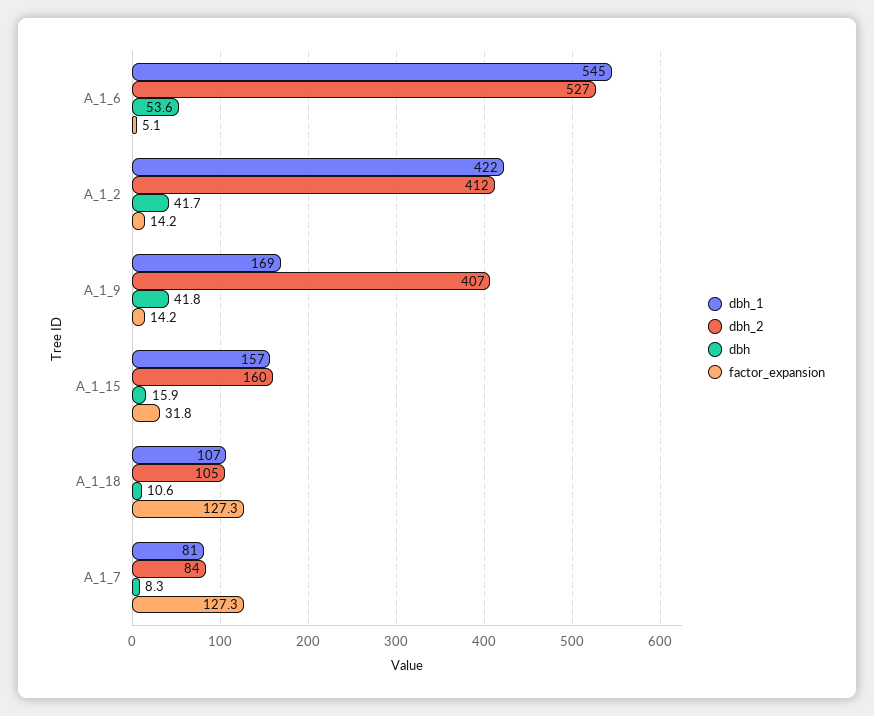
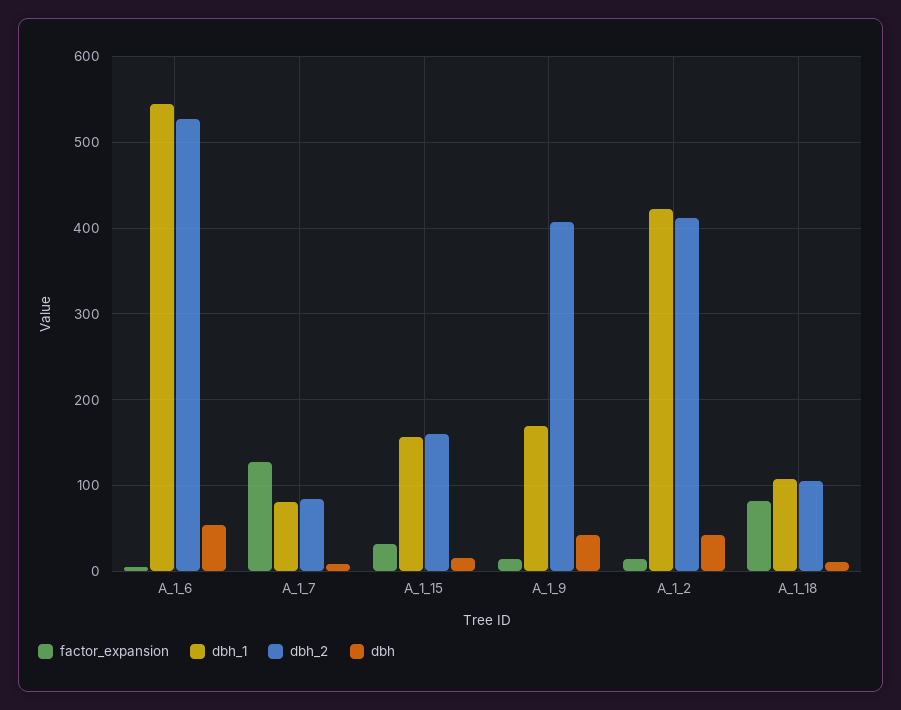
factor_expansion, A_1_18: 127.3 -> 80

